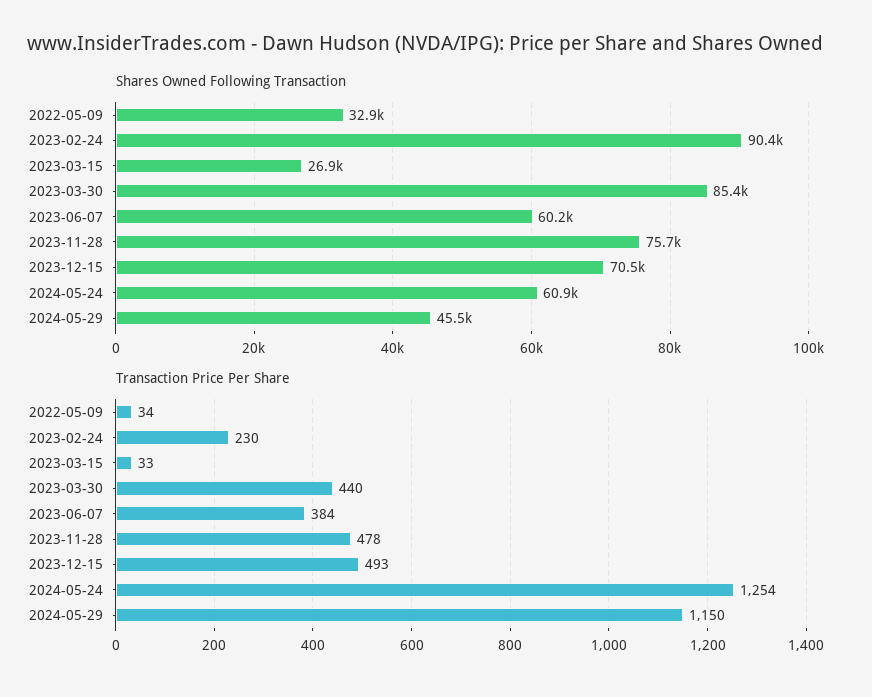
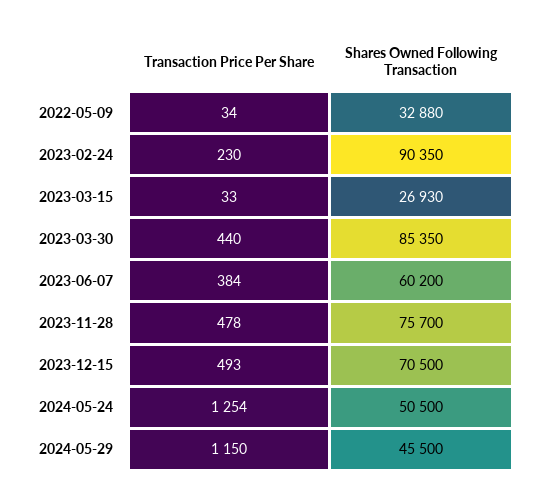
Shares Owned Following Transaction, 2024-05-24: 60900 -> 50500

